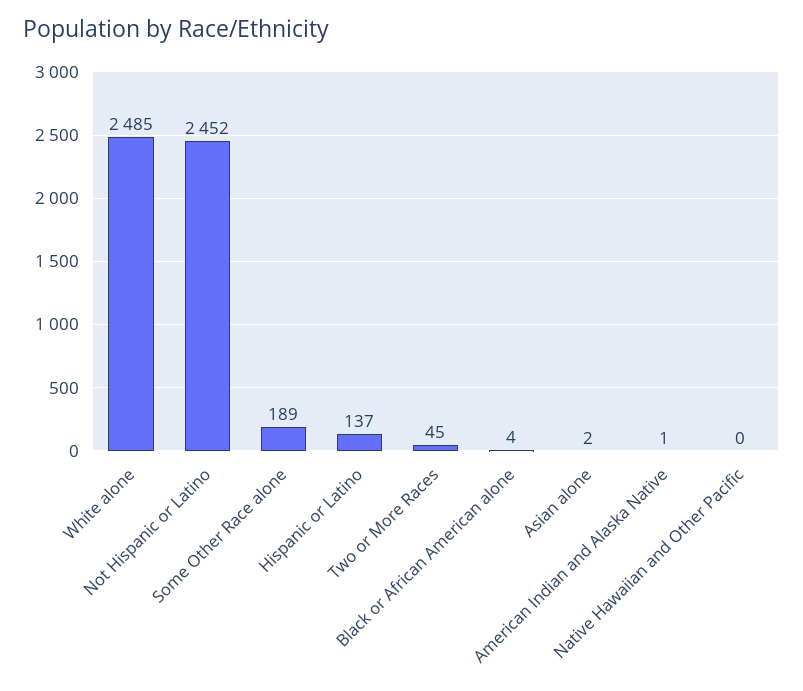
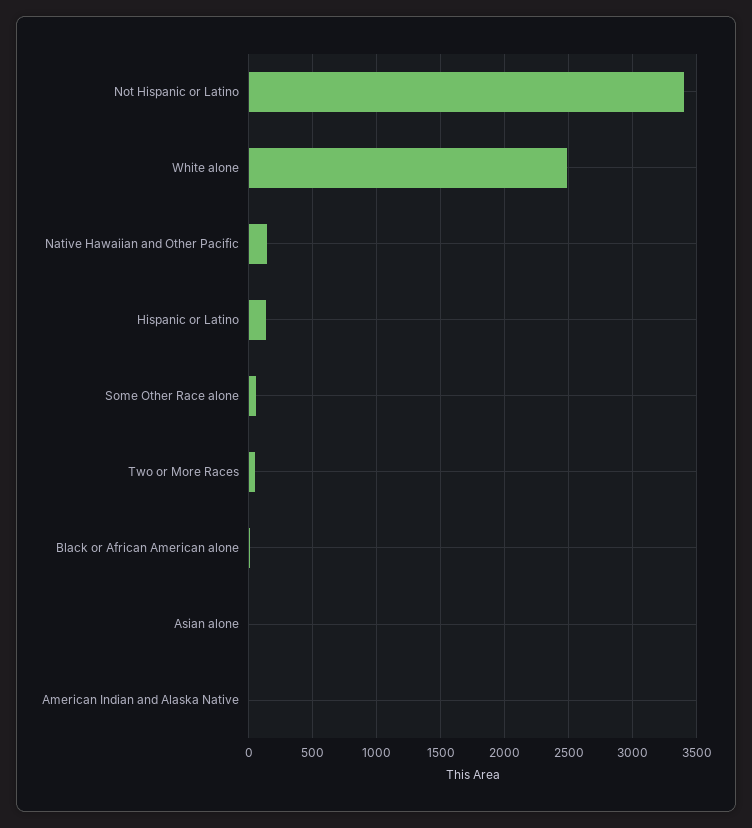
Not Hispanic or Latino: 2452 -> 3400
Some Other Race alone: 189 -> 50
Native Hawaiian and Other Pacific: 0 -> 150

